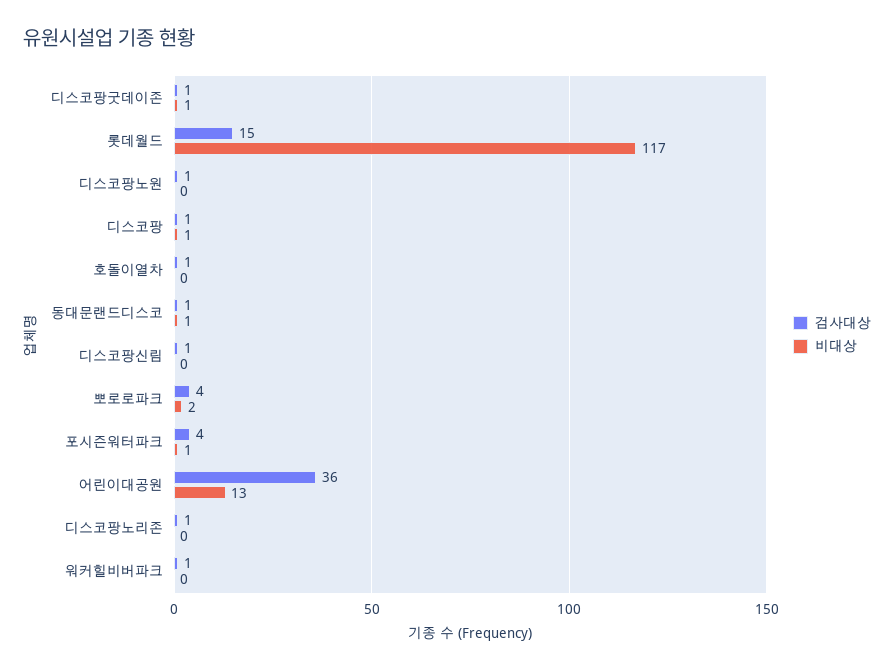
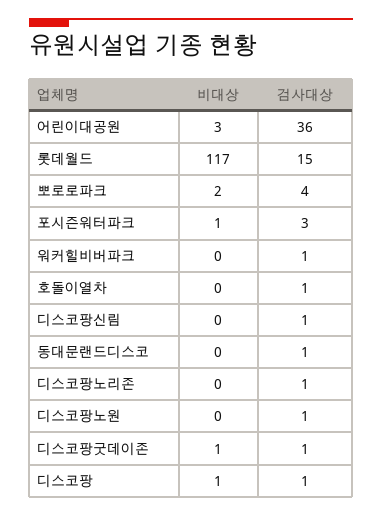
비대상, 동대문랜드디스코: 1 -> 0
검사대상, 포시즌워터파크: 4 -> 3
비대상, 어린이대공원: 13 -> 3

